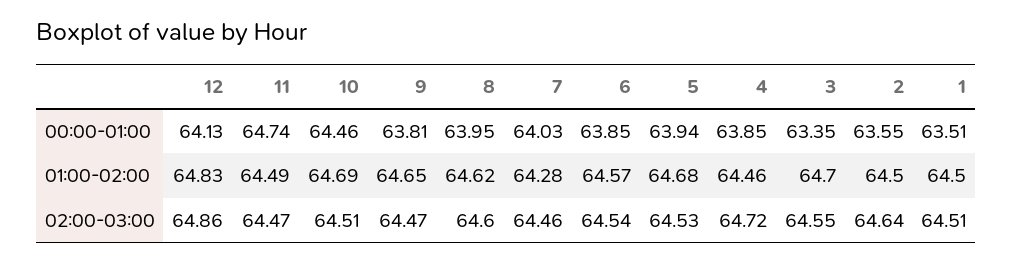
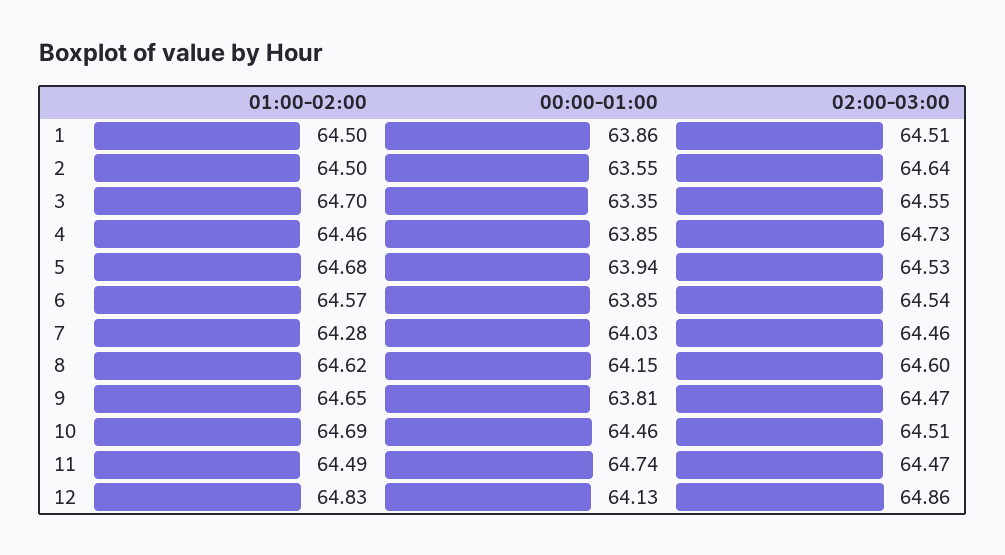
8, 00:00-01:00: 63.95 -> 64.15
1, 00:00-01:00: 63.51 -> 63.86
4, 02:00-03:00: 64.72 -> 64.73

